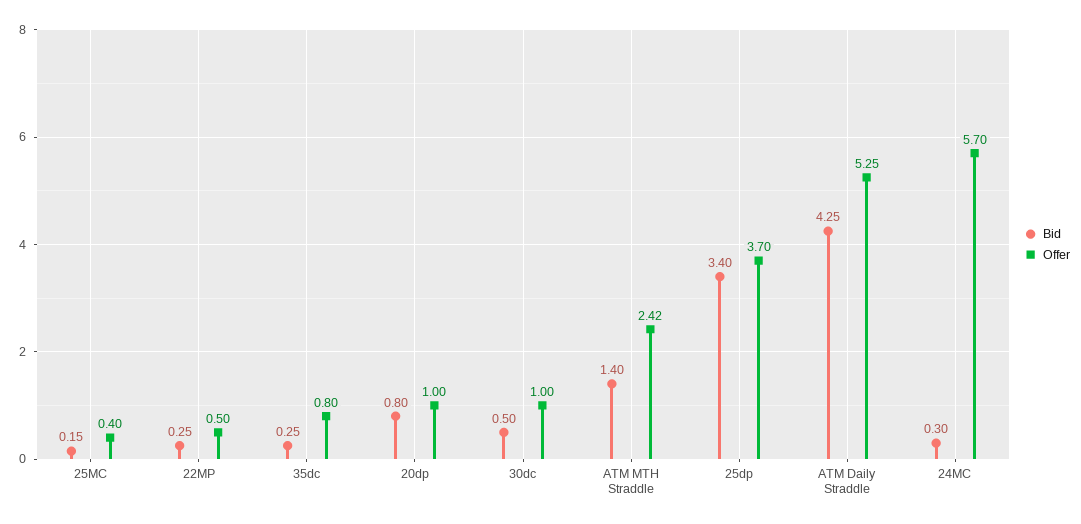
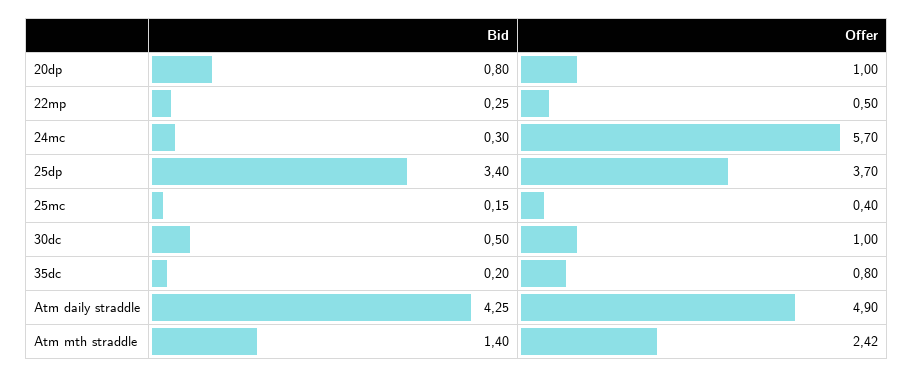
Bid, 35dc: 0.25 -> 0.2
Offer, ATM Daily Straddle: 5.25 -> 4.9

